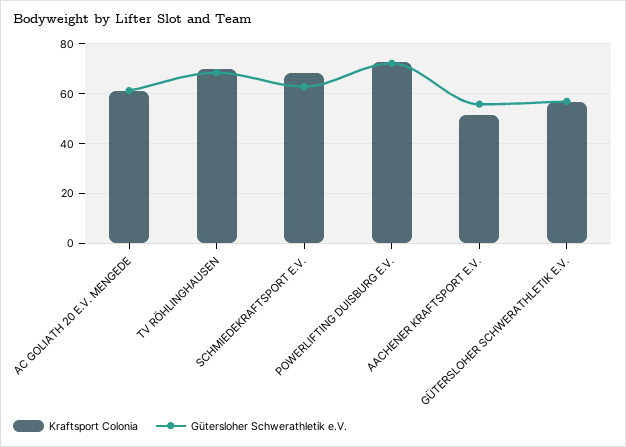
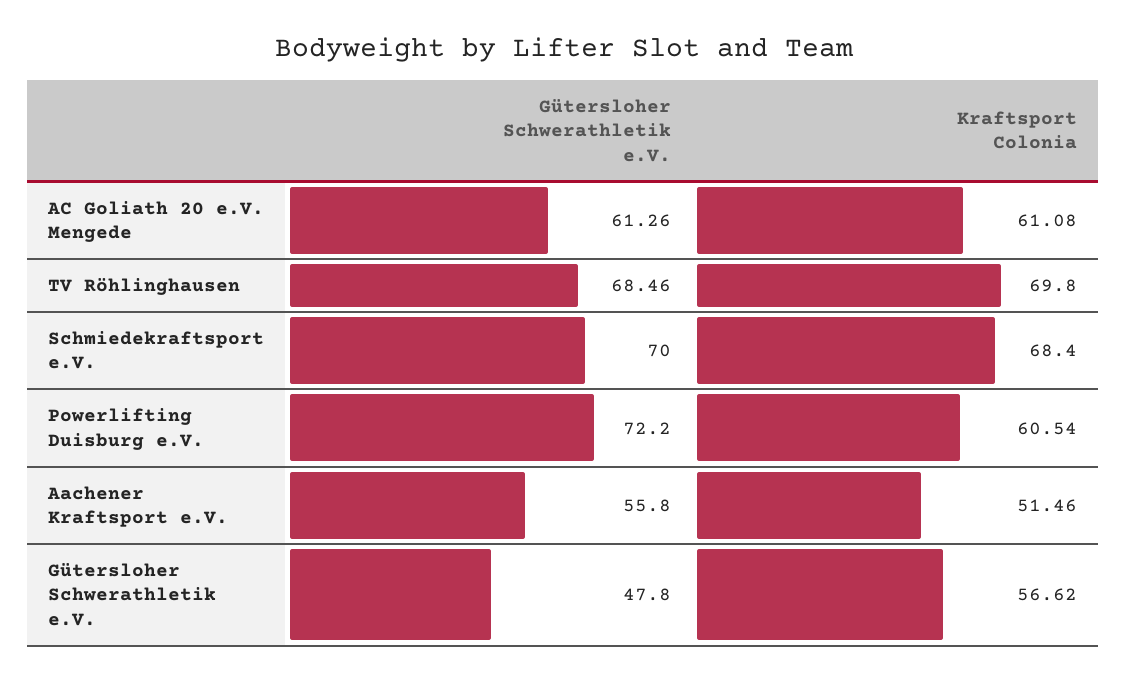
Gütersloher Schwerathletik e.V., SCHMIEDEKRAFTSPORT E.V.: 62.5 -> 70
Kraftsport Colonia, POWERLIFTING DUISBURG E.V.: 72.5 -> 60.54
Gütersloher Schwerathletik e.V., GÜTERSLOHER SCHWERATHLETIK E.V.: 57.5 -> 47.8

